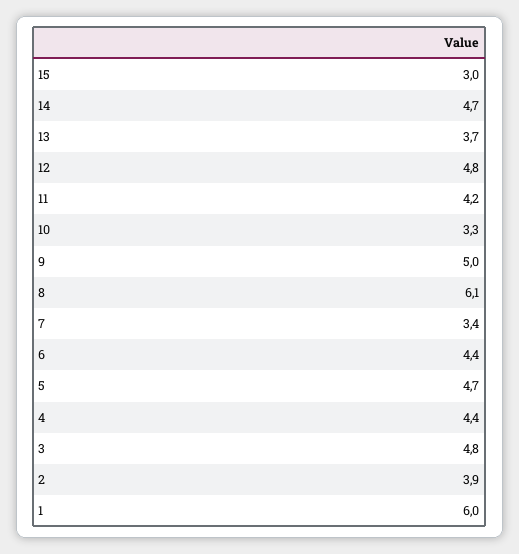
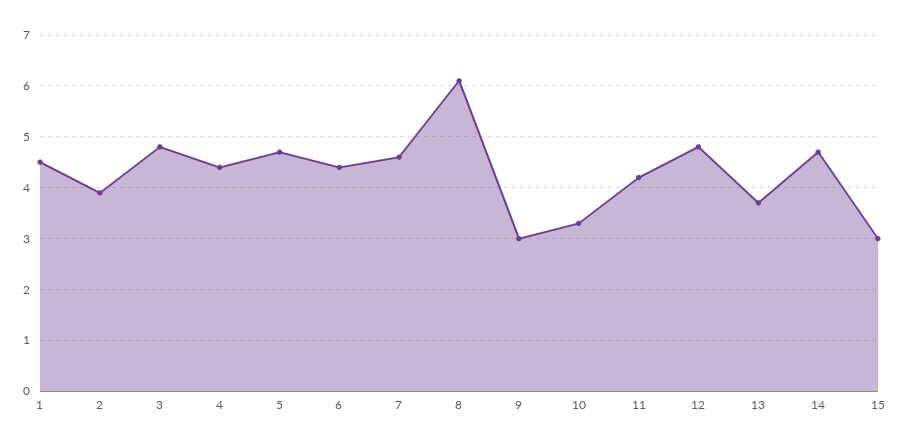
9: 5 -> 3
7: 3.4 -> 4.5
1: 6 -> 4.5

